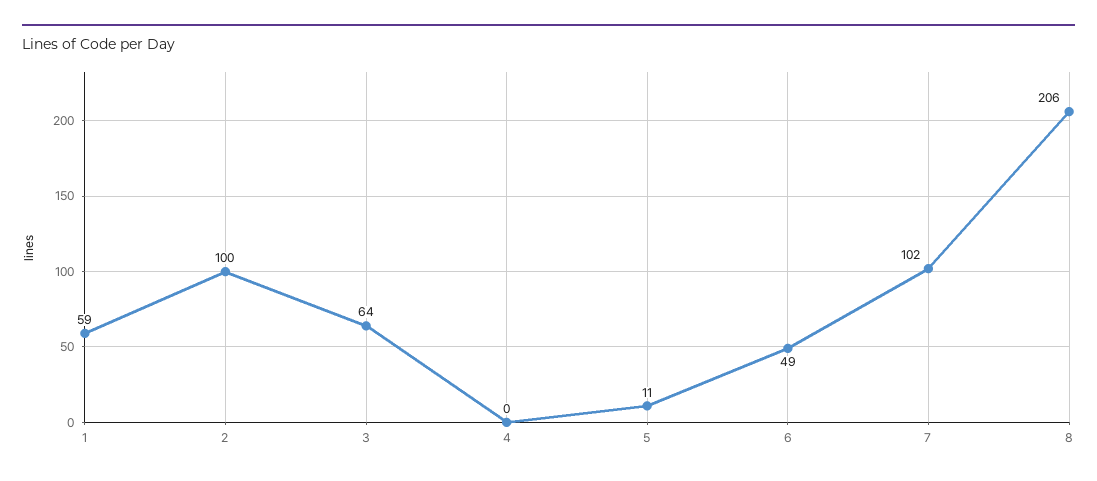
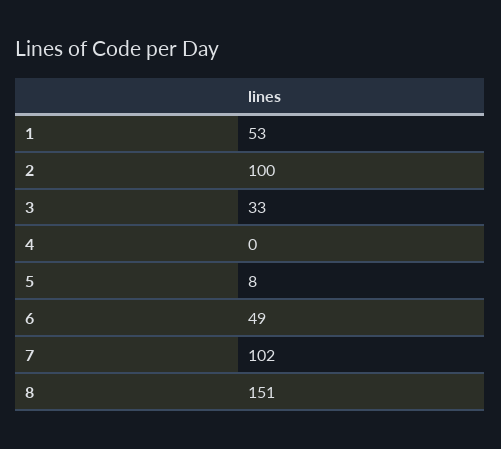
1: 59 -> 53
3: 64 -> 33
5: 11 -> 8
8: 206 -> 151

